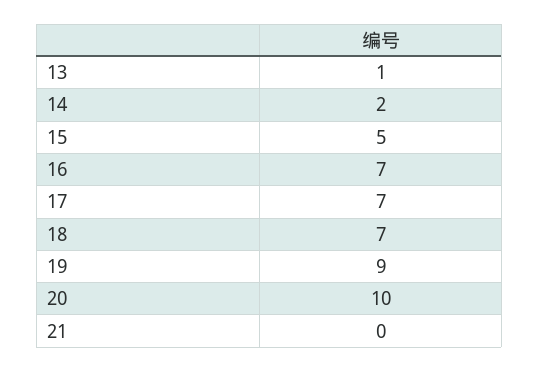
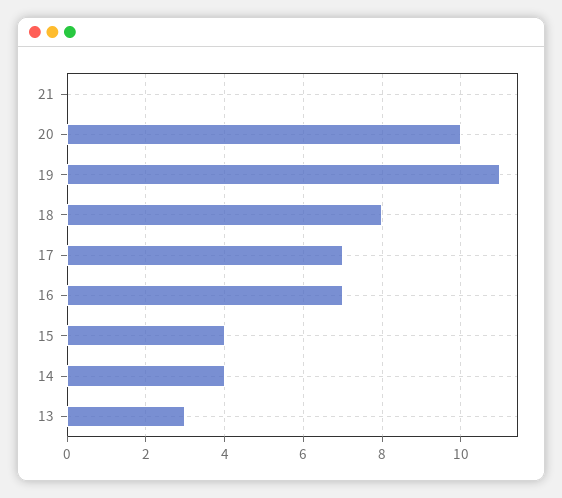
13: 1 -> 3
14: 2 -> 4
15: 5 -> 4
18: 7 -> 8
19: 9 -> 11

